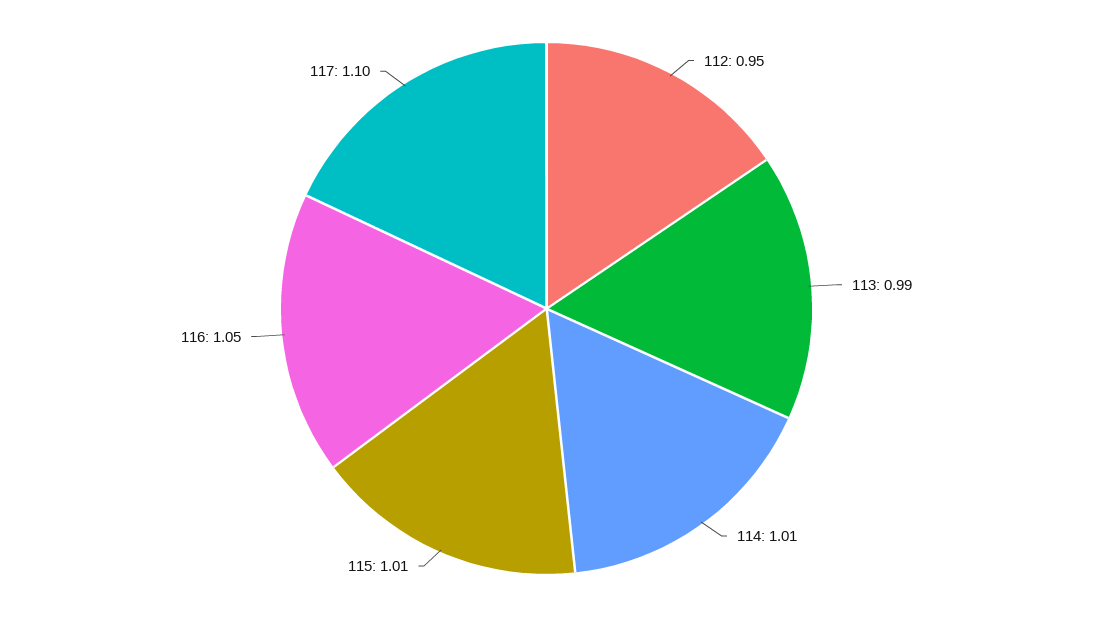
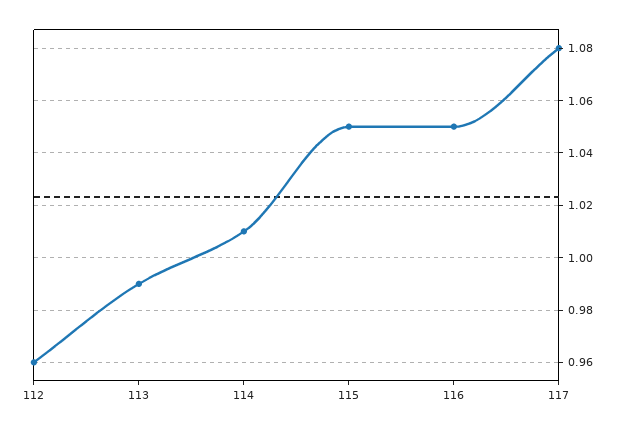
112: 0.95 -> 0.96
115: 1.01 -> 1.05
117: 1.1 -> 1.08

